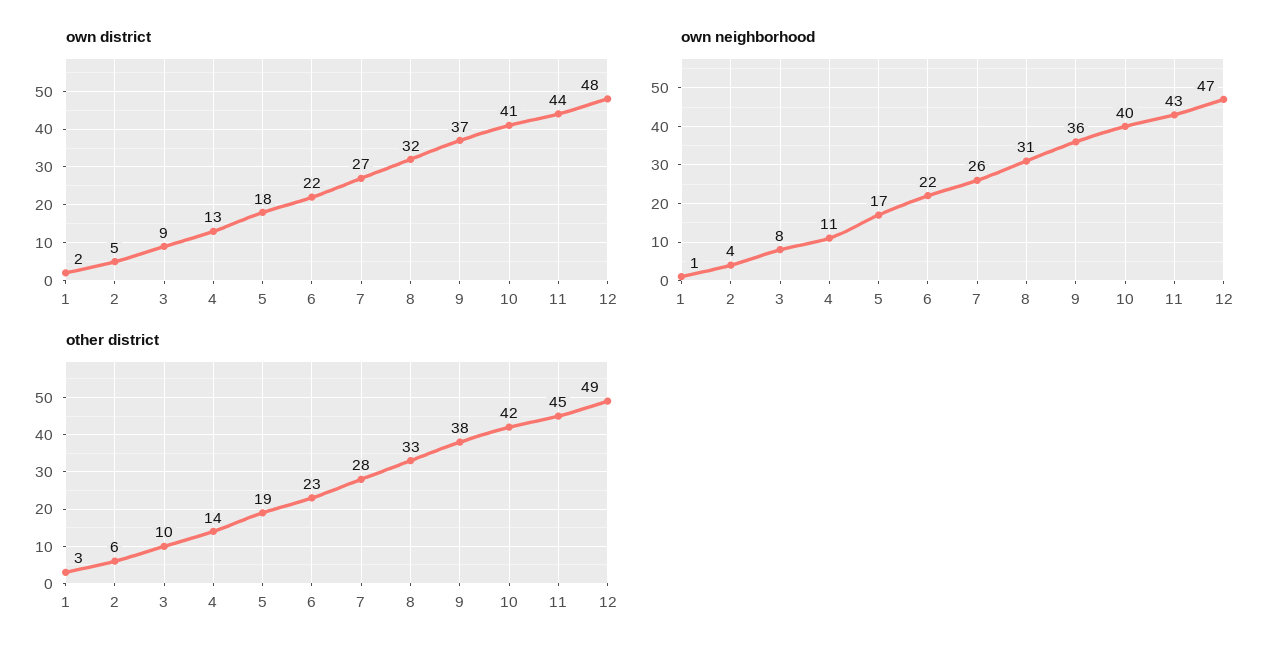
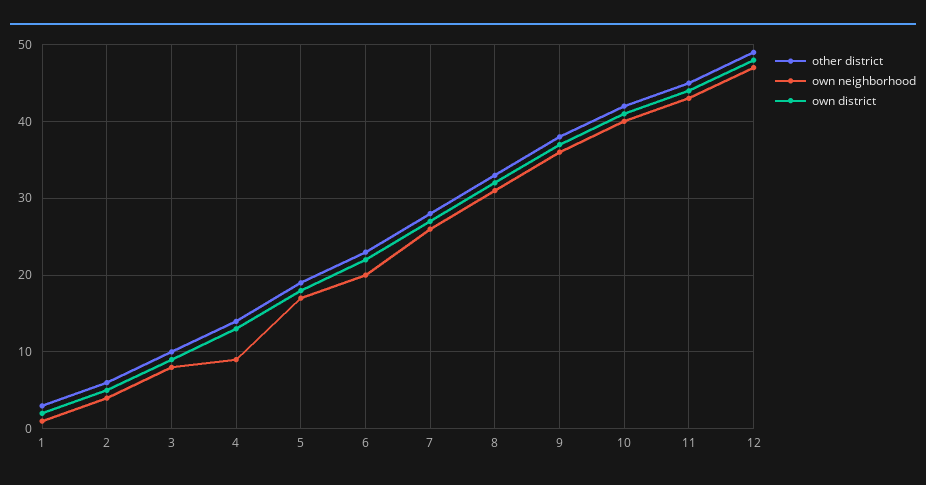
own neighborhood, 4: 11 -> 9
own neighborhood, 6: 22 -> 20

